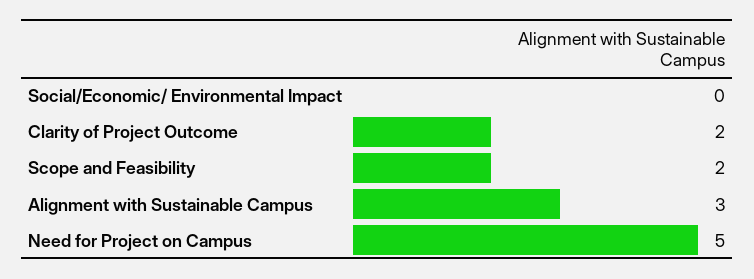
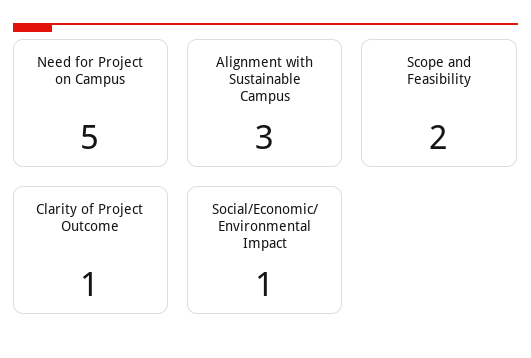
Social/Economic/ Environmental Impact: 0 -> 1
Clarity of Project Outcome: 2 -> 1

